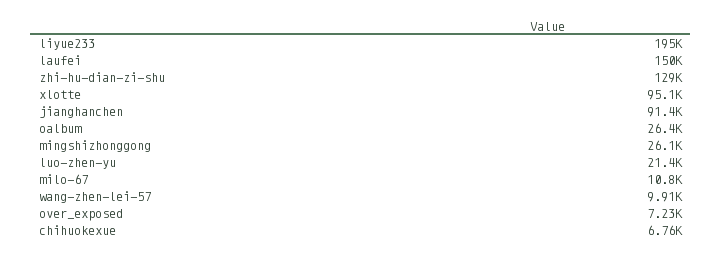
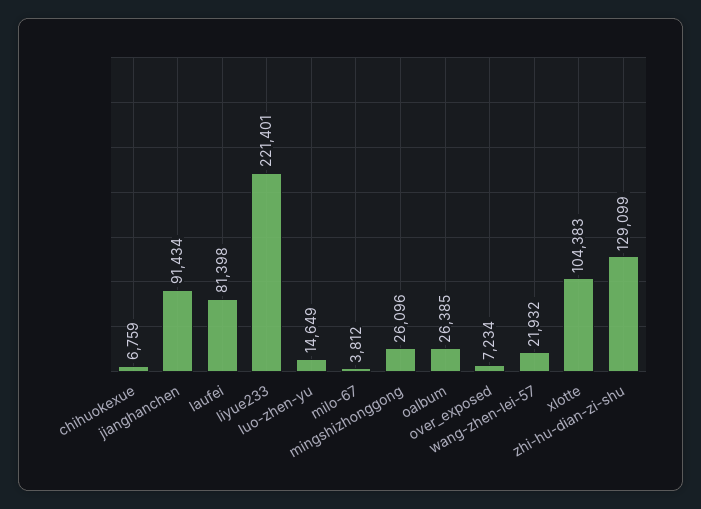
liyue233: 195000 -> 221401
laufei: 150000 -> 81398
xlotte: 95100 -> 104383
luo-zhen-yu: 21400 -> 14649
milo-67: 10800 -> 3812
wang-zhen-lei-57: 9910 -> 21932

